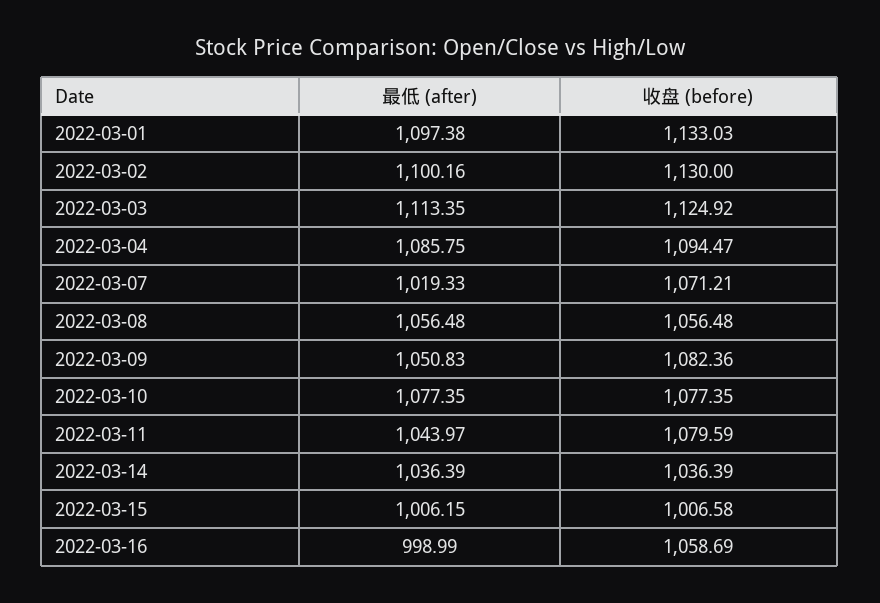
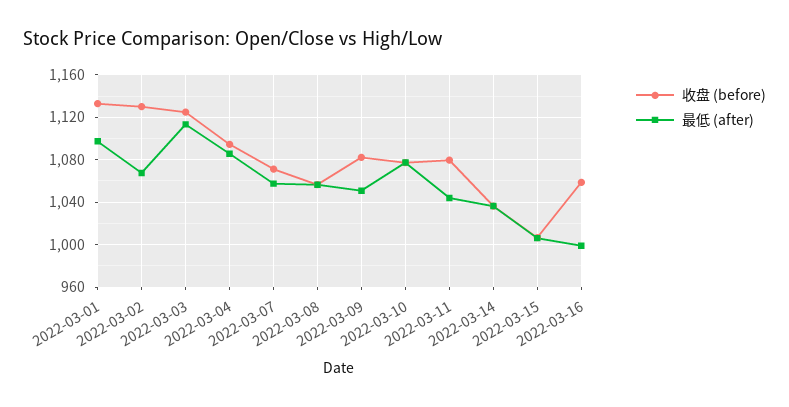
最低 (after), 2022-03-02: 1100.16 -> 1070
最低 (after), 2022-03-07: 1019.33 -> 1060

